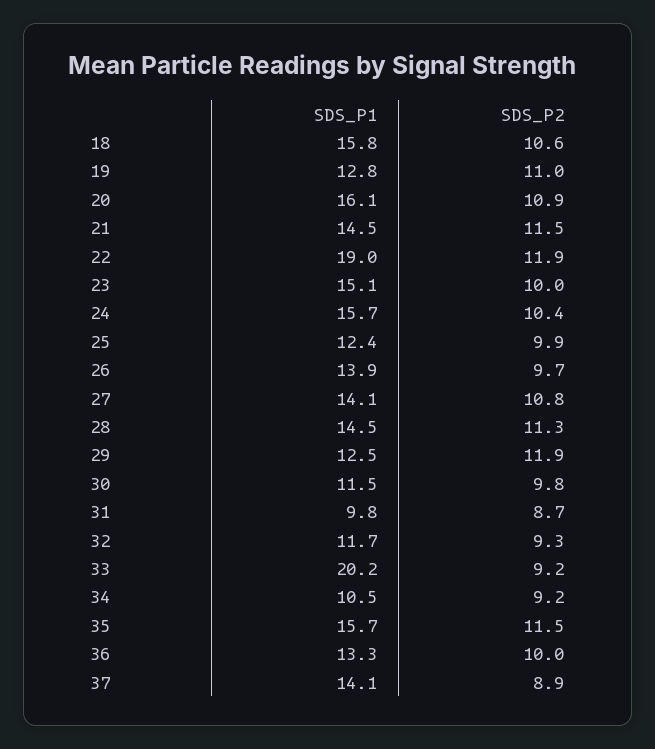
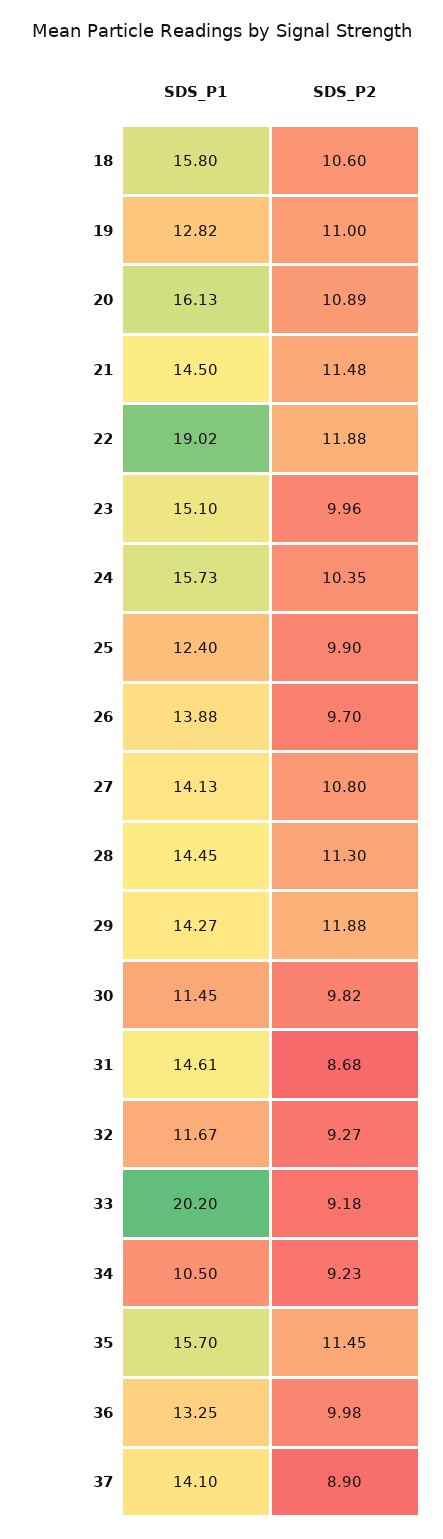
SDS_P1, 29: 12.5 -> 14.27
SDS_P1, 31: 9.8 -> 14.61

